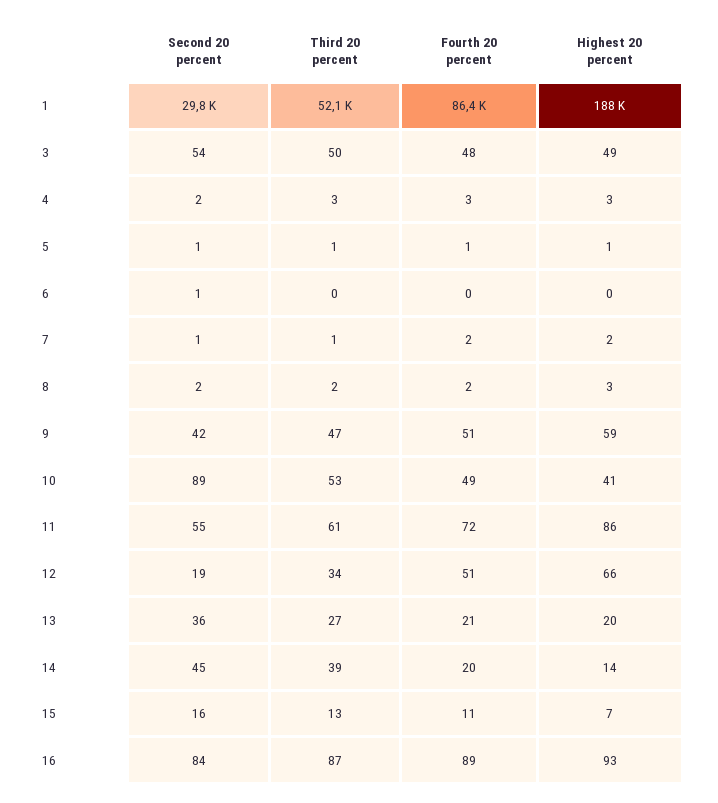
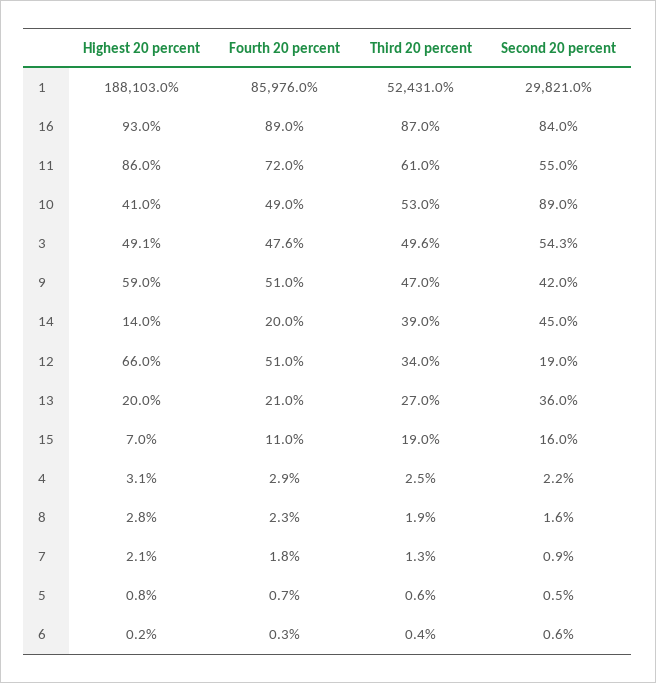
Third 20 percent, 1: 52100 -> 52431
Fourth 20 percent, 1: 86400 -> 85976
Third 20 percent, 15: 13 -> 19

